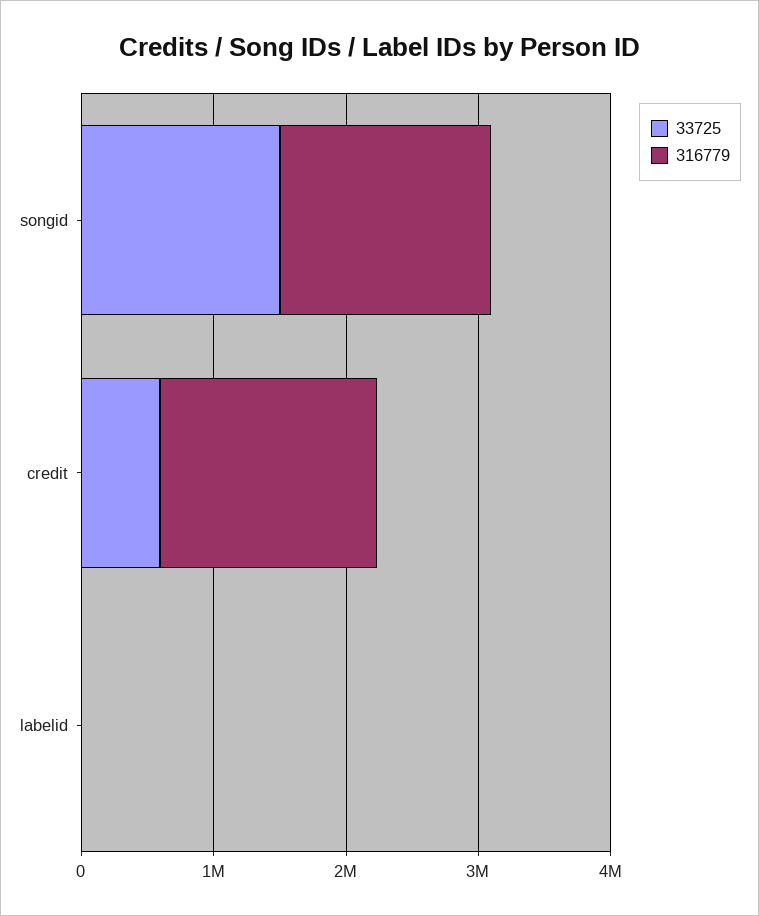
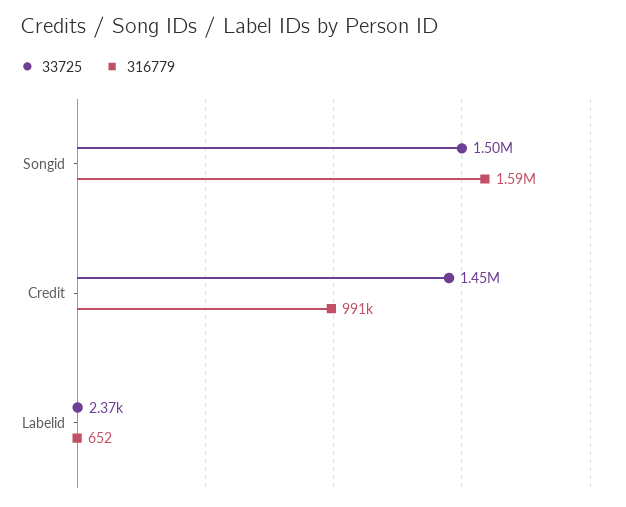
33725, credit: 600000 -> 1450000
316779, credit: 1600000 -> 991000

